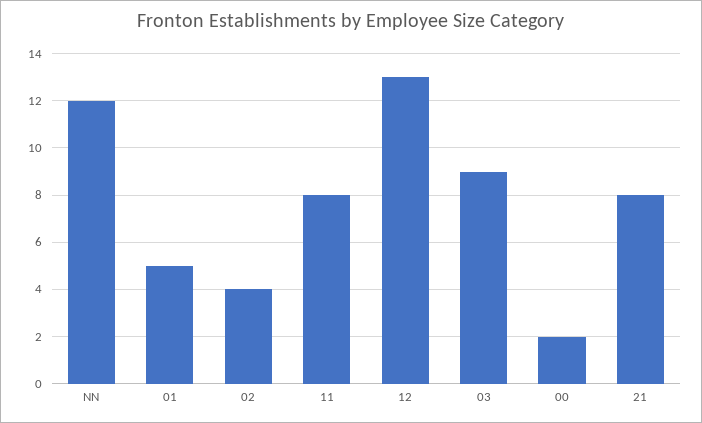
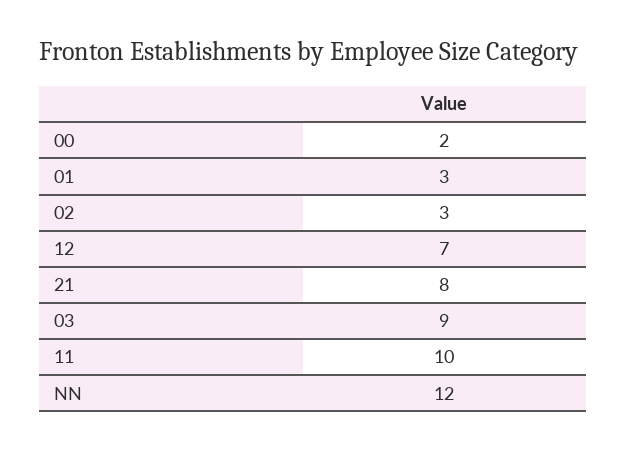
01: 5 -> 3
02: 4 -> 3
11: 8 -> 10
12: 13 -> 7

